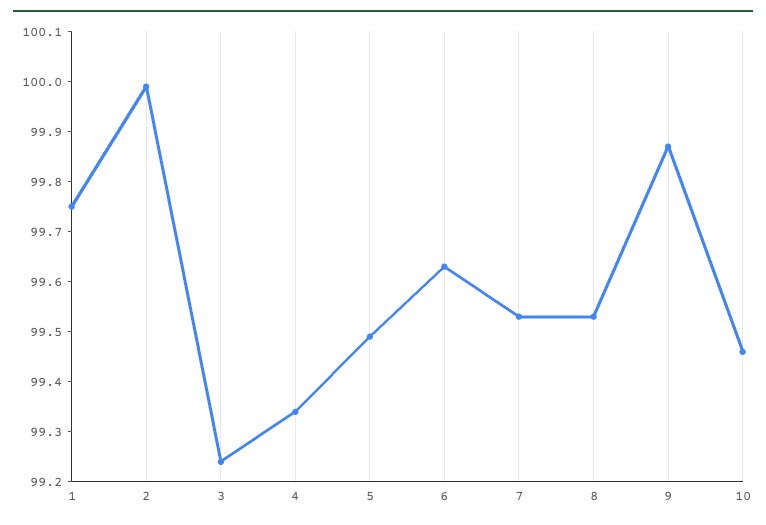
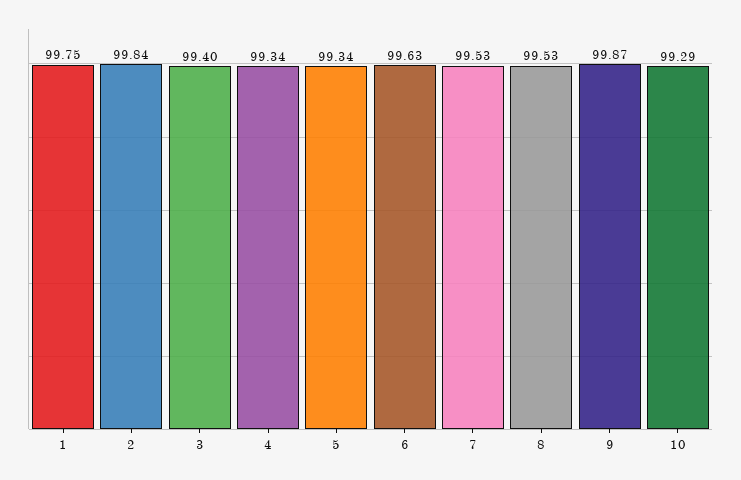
2: 100 -> 99.84
3: 99.25 -> 99.4
5: 99.5 -> 99.34
10: 99.45 -> 99.29

